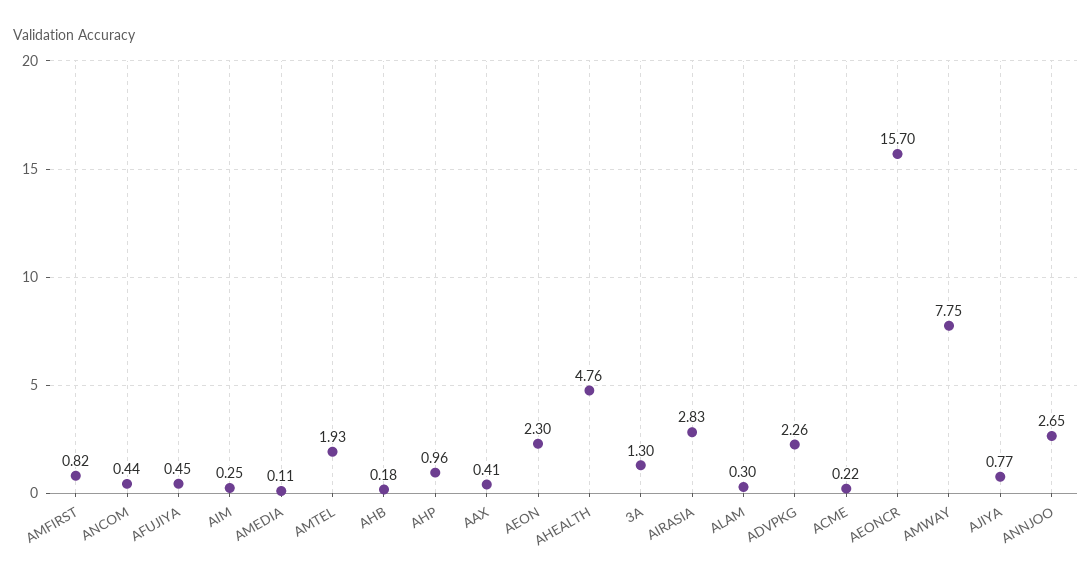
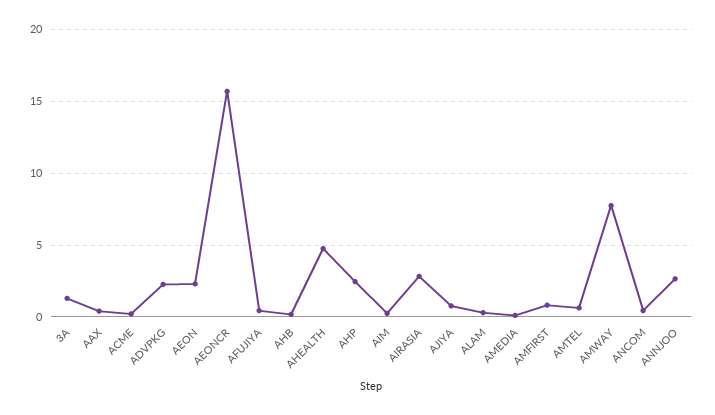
AMTEL: 1.93 -> 0.5
AHP: 0.96 -> 2.5

